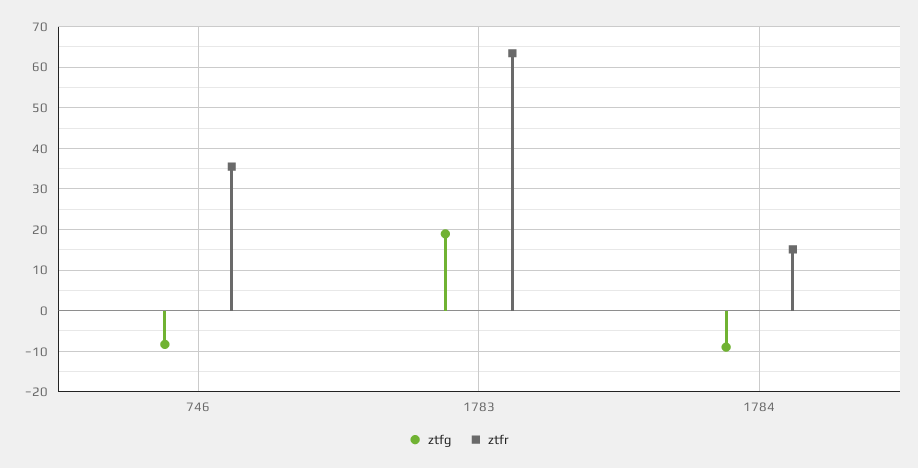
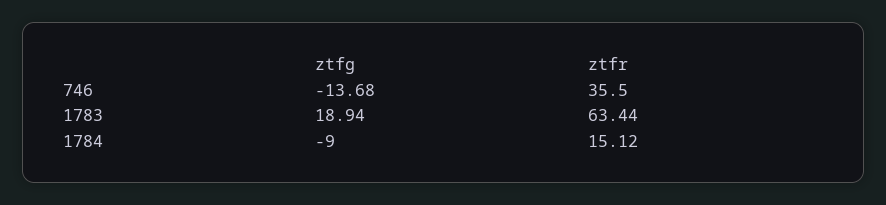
ztfg, 746: -8 -> -13.68

